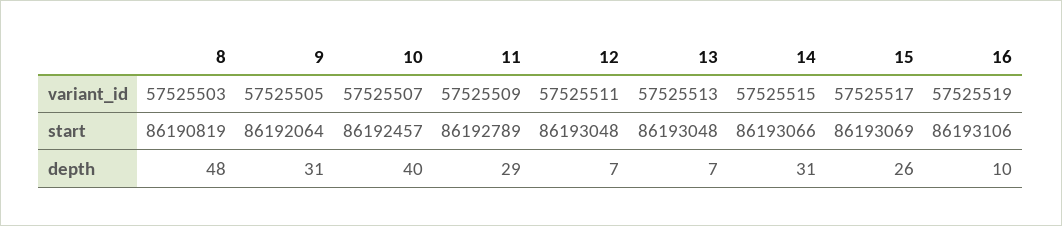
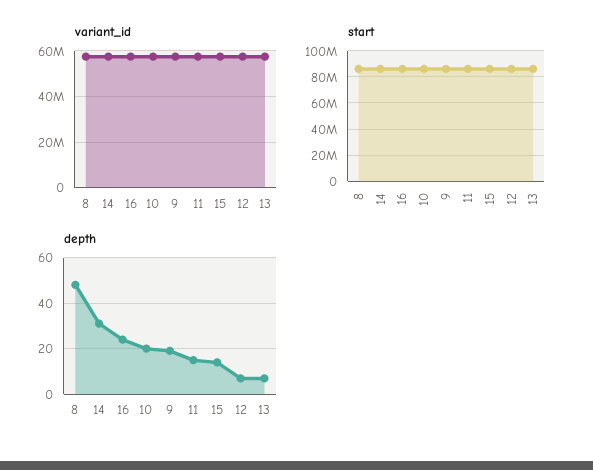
depth, 9: 31 -> 20
depth, 10: 40 -> 20
depth, 11: 29 -> 15
depth, 15: 26 -> 15
depth, 16: 10 -> 25

